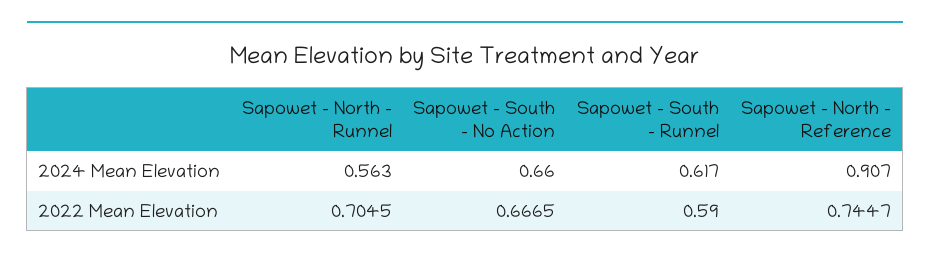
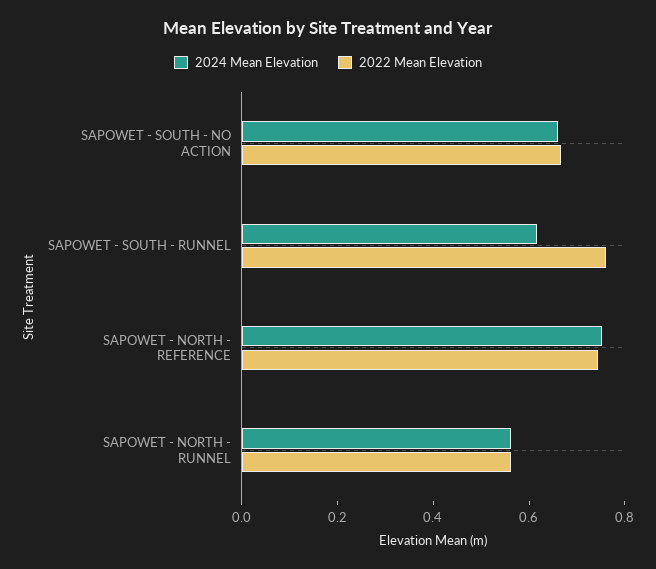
2024 Mean Elevation, Sapowet - North - Reference: 0.907 -> 0.75
2022 Mean Elevation, Sapowet - North - Runnel: 0.7045 -> 0.55
2022 Mean Elevation, Sapowet - South - Runnel: 0.59 -> 0.75

